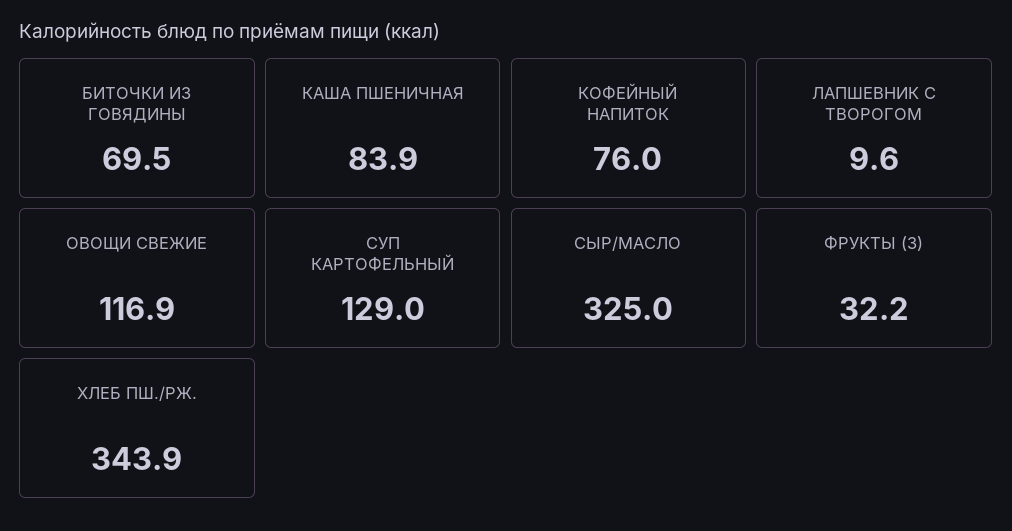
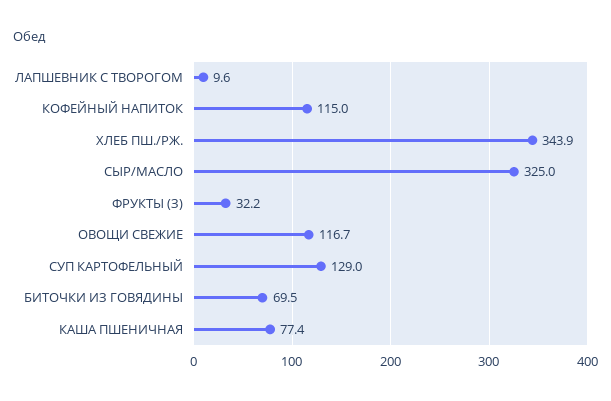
КАША ПШЕНИЧНАЯ: 83.9 -> 77.4
КОФЕЙНЫЙ НАПИТОК: 76 -> 115
ОВОЩИ СВЕЖИЕ: 116.9 -> 116.7

